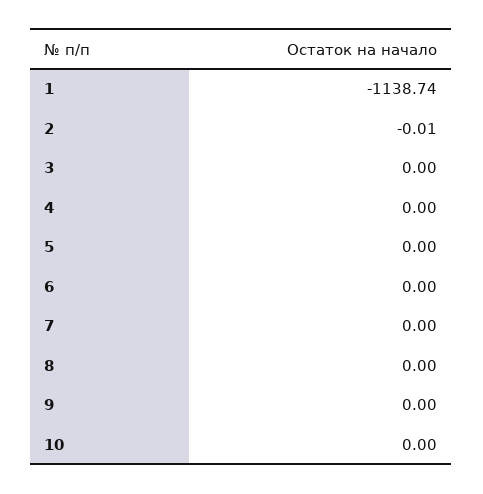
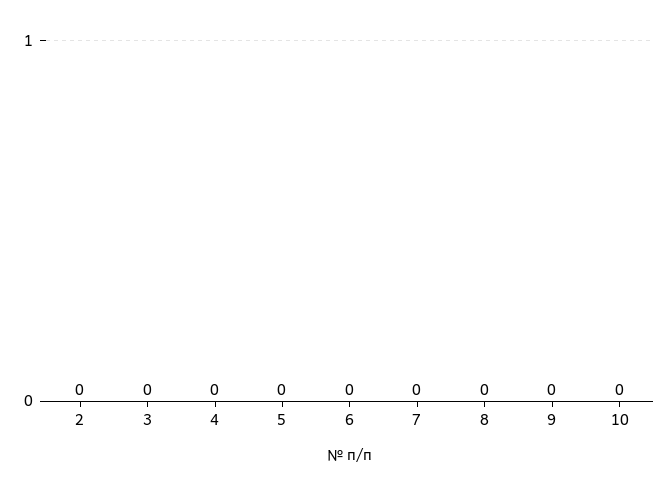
1: -1138.74 -> none
2: -0.01 -> 0

